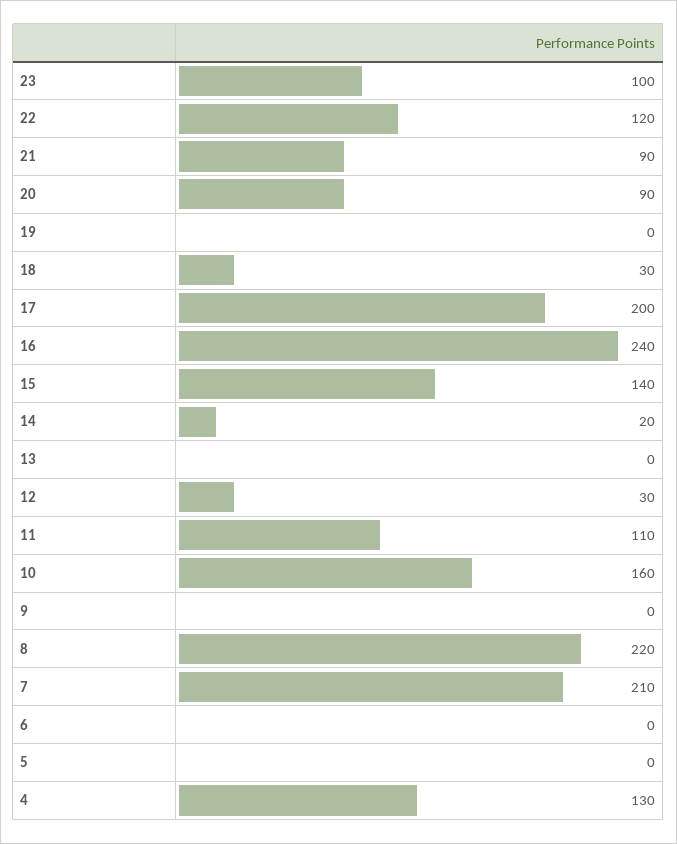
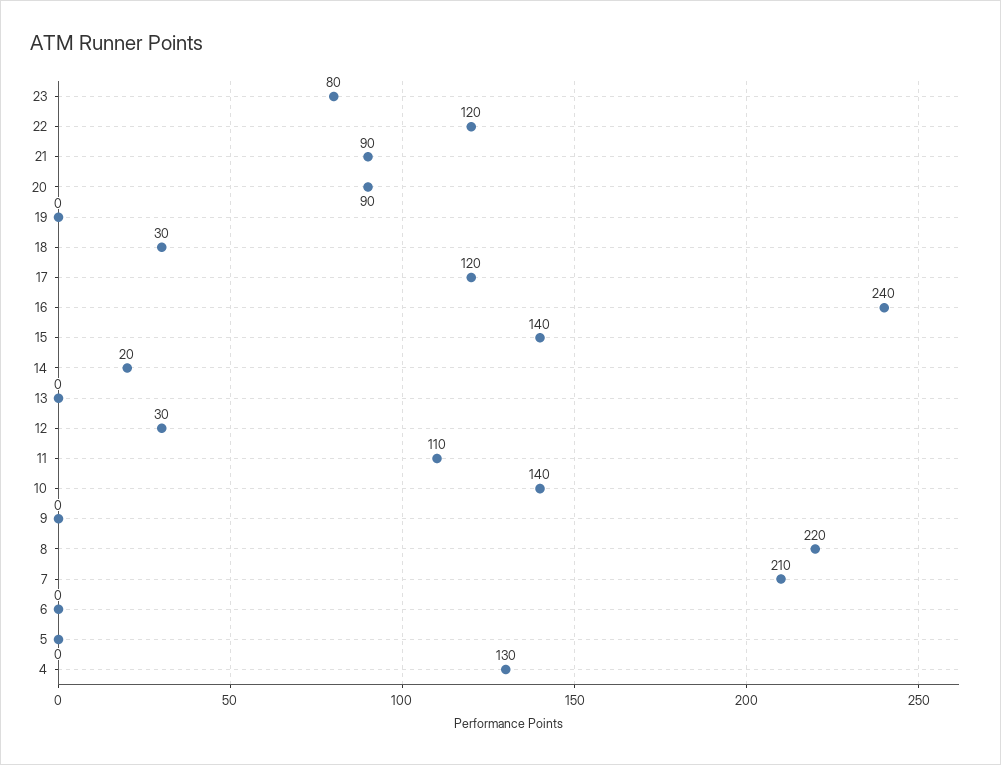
23: 100 -> 80
17: 200 -> 120
10: 160 -> 140

